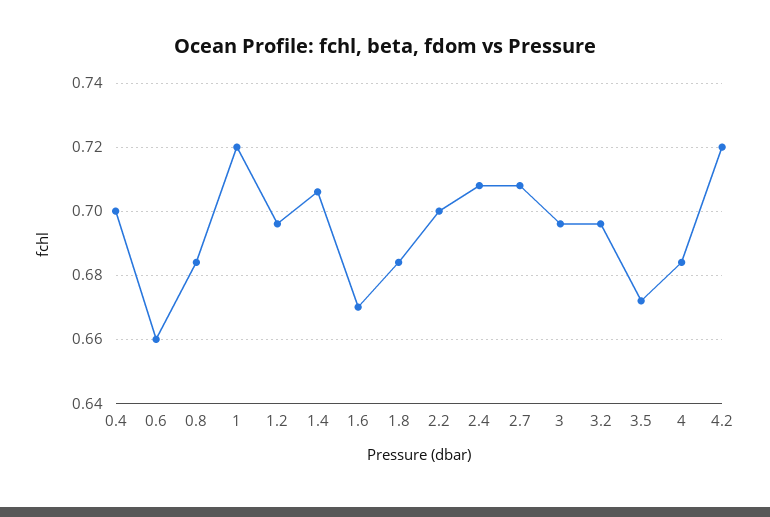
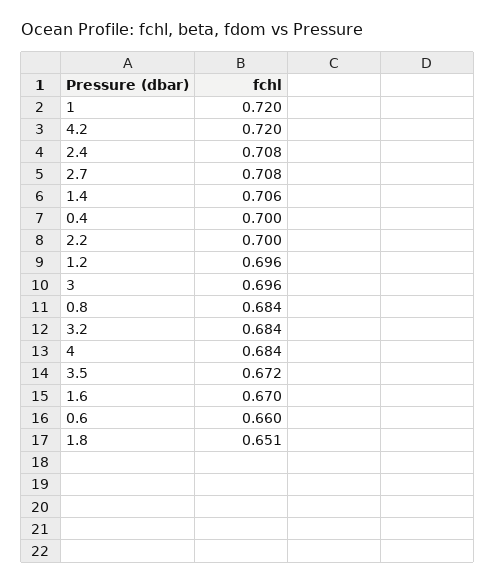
1.8: 0.685 -> 0.651
3.2: 0.695 -> 0.684

